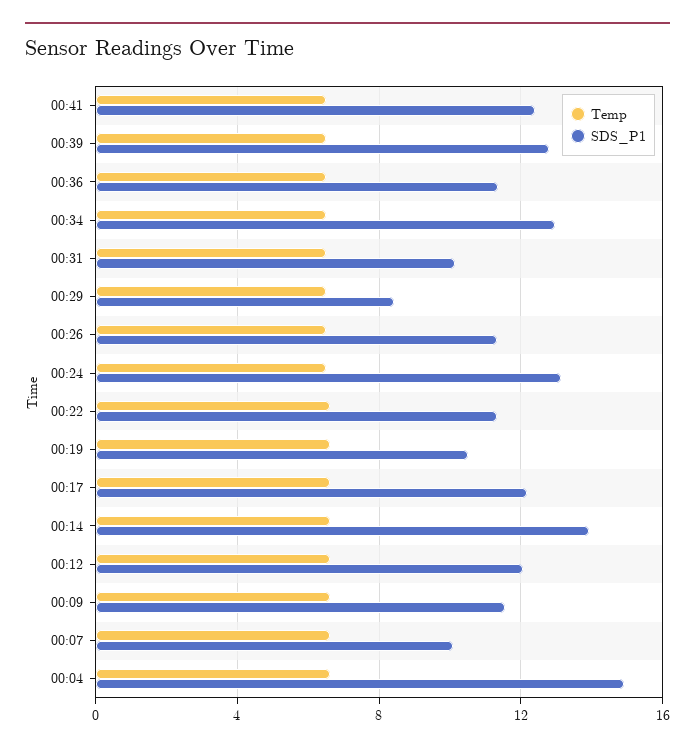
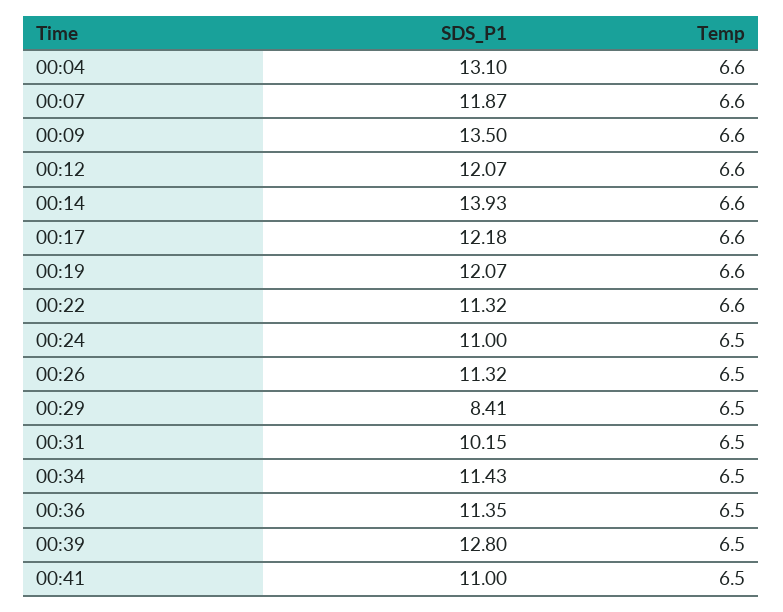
SDS_P1, 00:41: 12.5 -> 11
SDS_P1, 00:34: 13 -> 11.43
SDS_P1, 00:24: 13 -> 11
SDS_P1, 00:19: 10.5 -> 12.07
SDS_P1, 00:09: 11.5 -> 13.5
SDS_P1, 00:07: 10 -> 11.87
SDS_P1, 00:04: 15 -> 13.1

